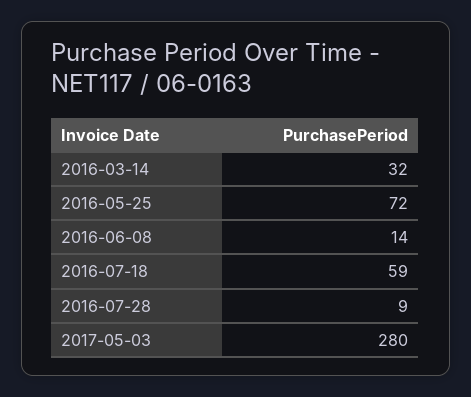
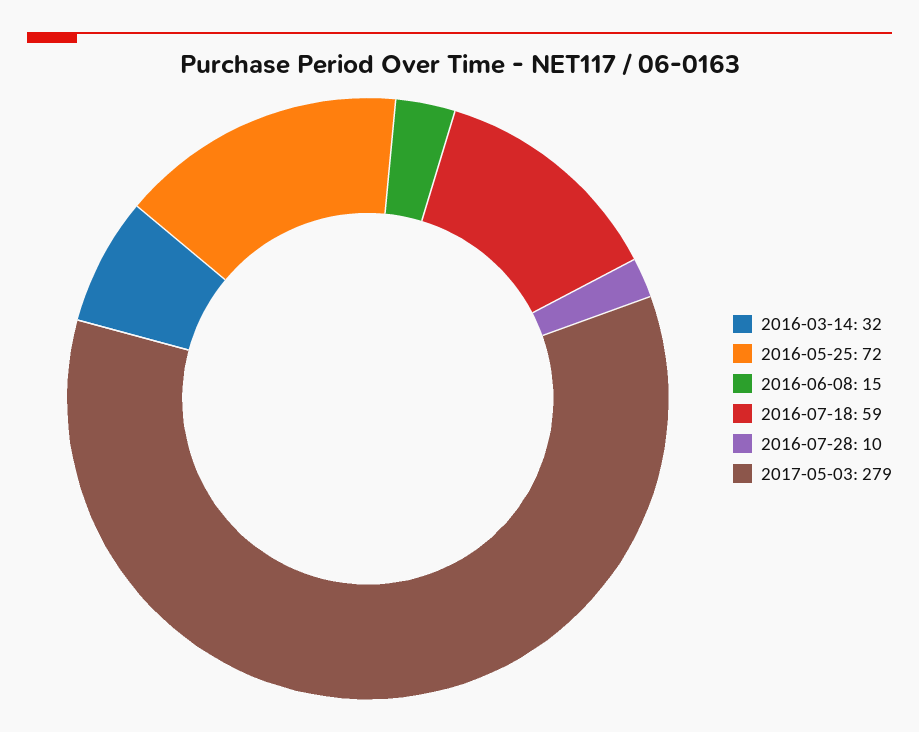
2016-06-08: 14 -> 15
2016-07-28: 9 -> 10
2017-05-03: 280 -> 279

